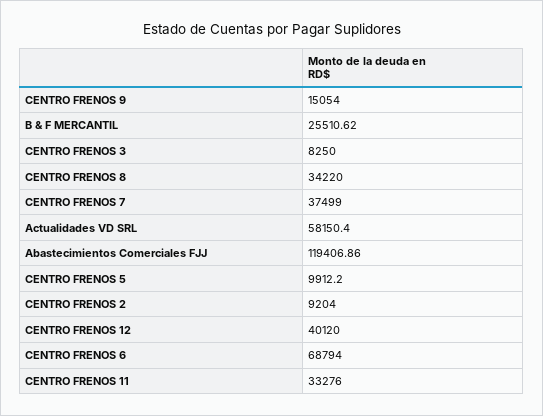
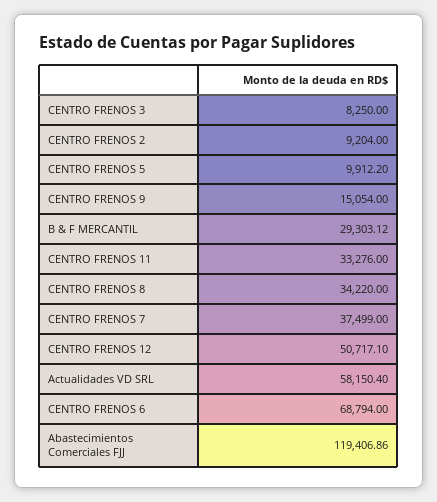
B & F MERCANTIL: 25510.62 -> 29303.12
CENTRO FRENOS 12: 40120 -> 50717.1

